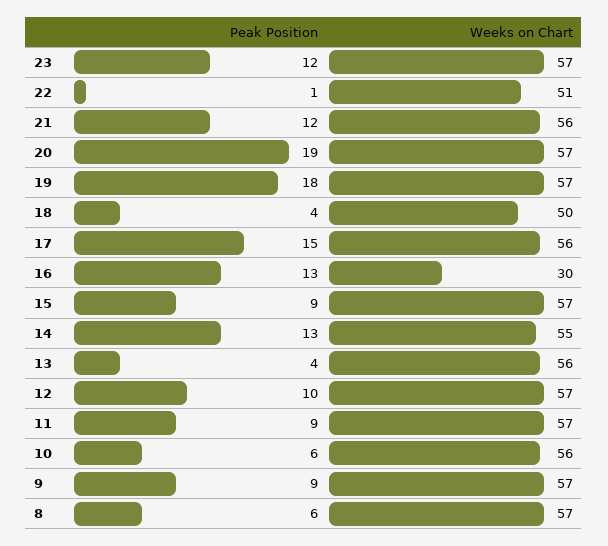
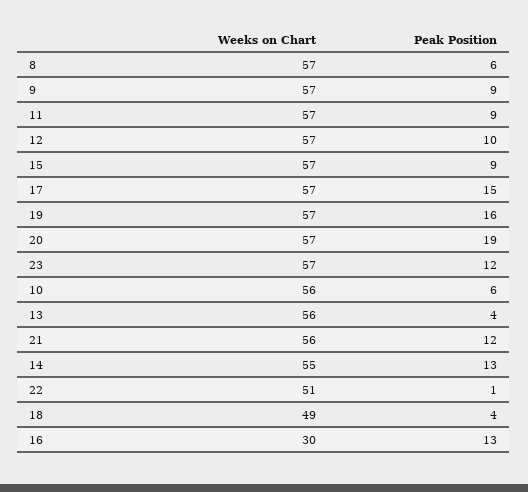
Peak Position, 19: 18 -> 16
Weeks on Chart, 18: 50 -> 49
Weeks on Chart, 17: 56 -> 57

